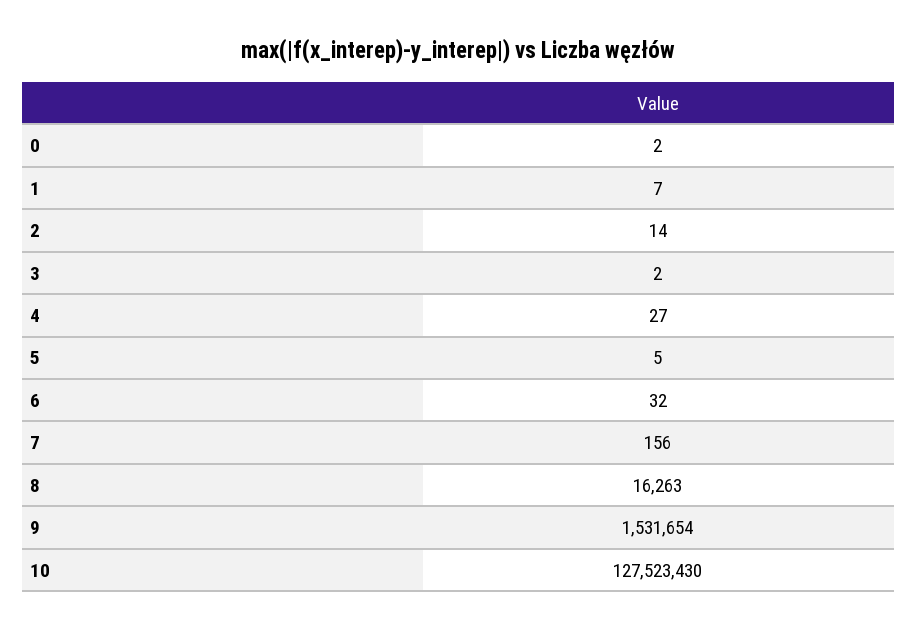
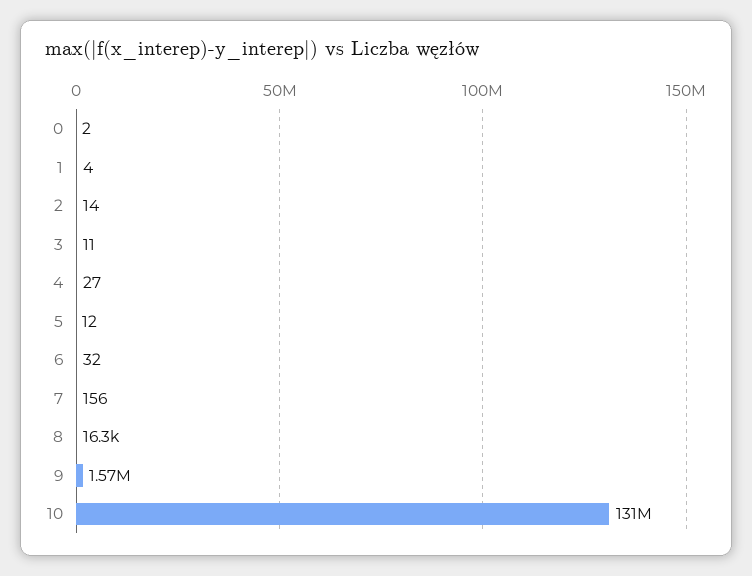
1: 7 -> 4
3: 2 -> 11
5: 5 -> 12
9: 1531654 -> 1570000
10: 127523430 -> 131000000

